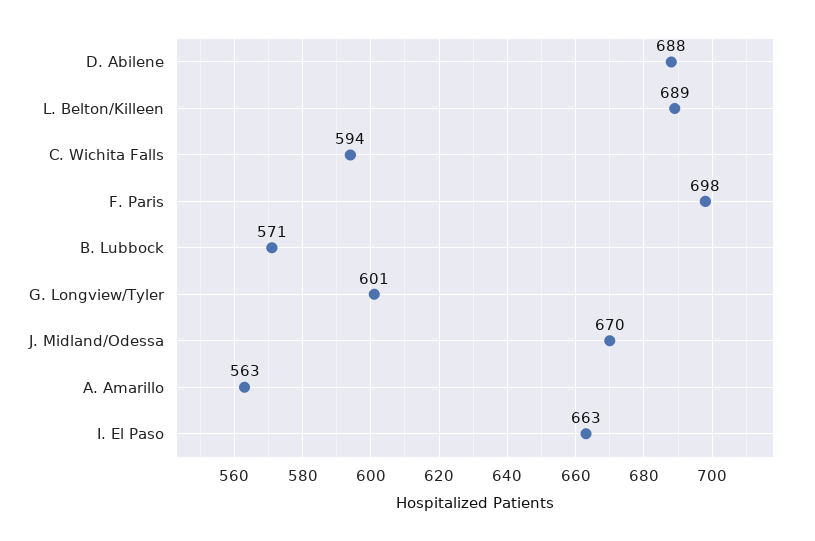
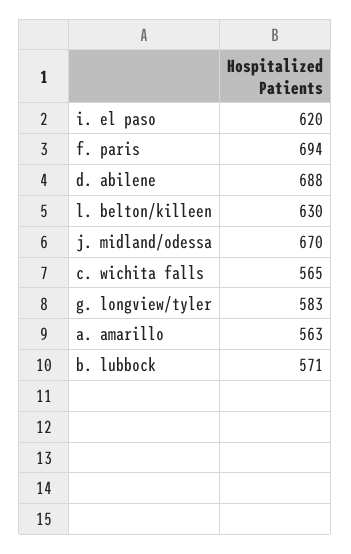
L. Belton/Killeen: 689 -> 630
C. Wichita Falls: 594 -> 565
F. Paris: 698 -> 694
G. Longview/Tyler: 601 -> 583
I. El Paso: 663 -> 620

